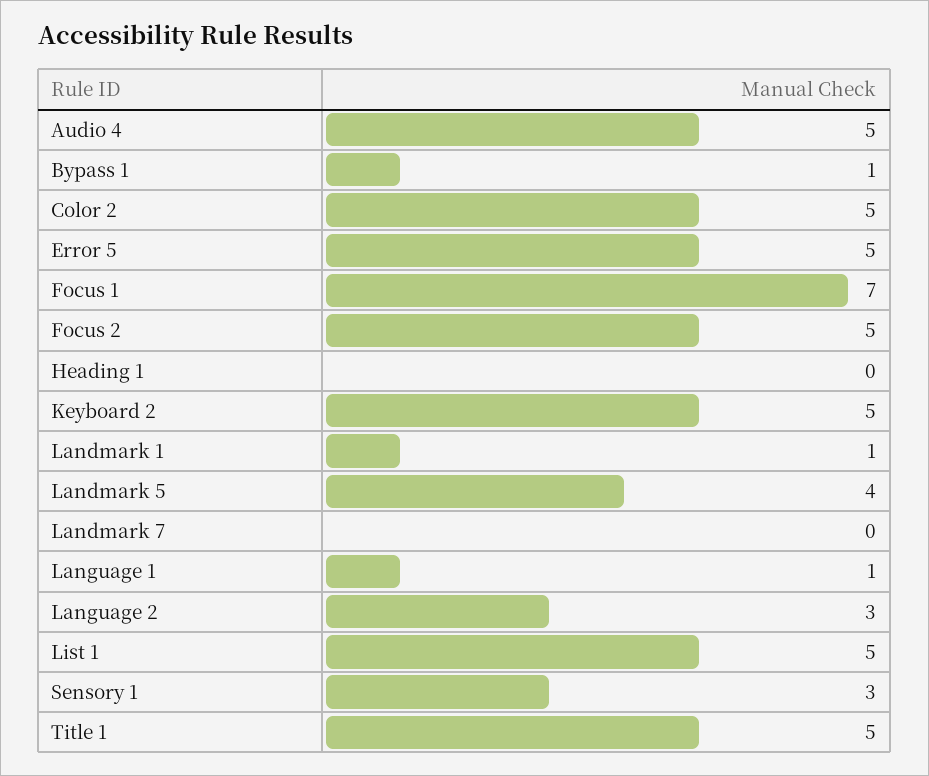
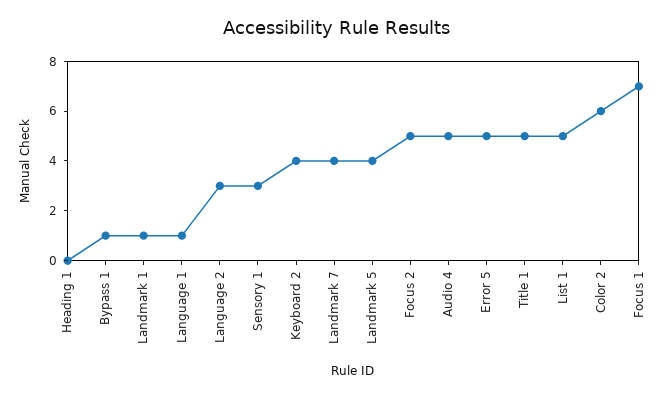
Color 2: 5 -> 6
Keyboard 2: 5 -> 4
Landmark 7: 0 -> 4

